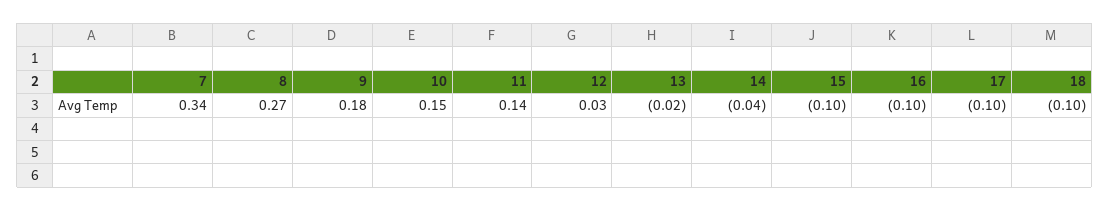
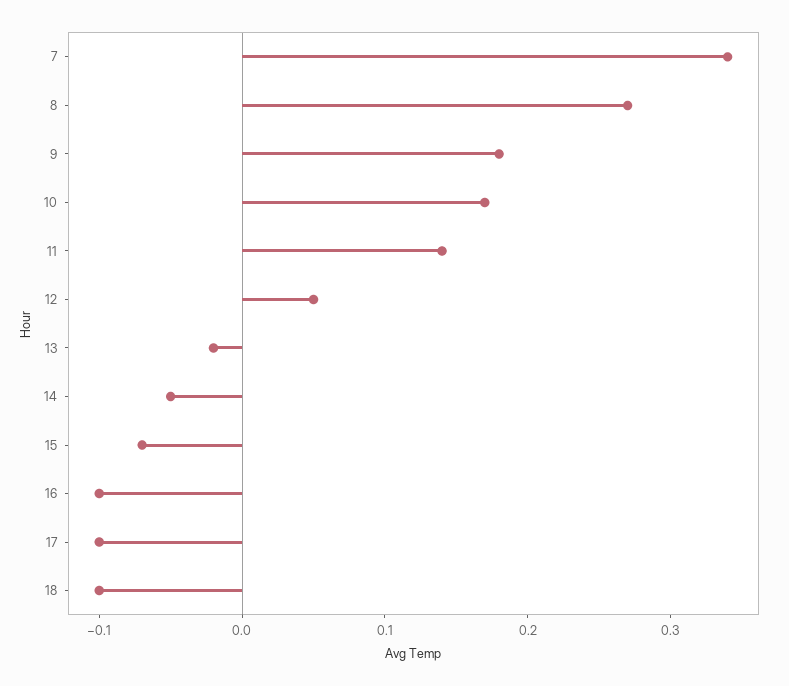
10: 0.15 -> 0.17
12: 0.03 -> 0.05
14: -0.04 -> -0.05
15: -0.1 -> -0.07

